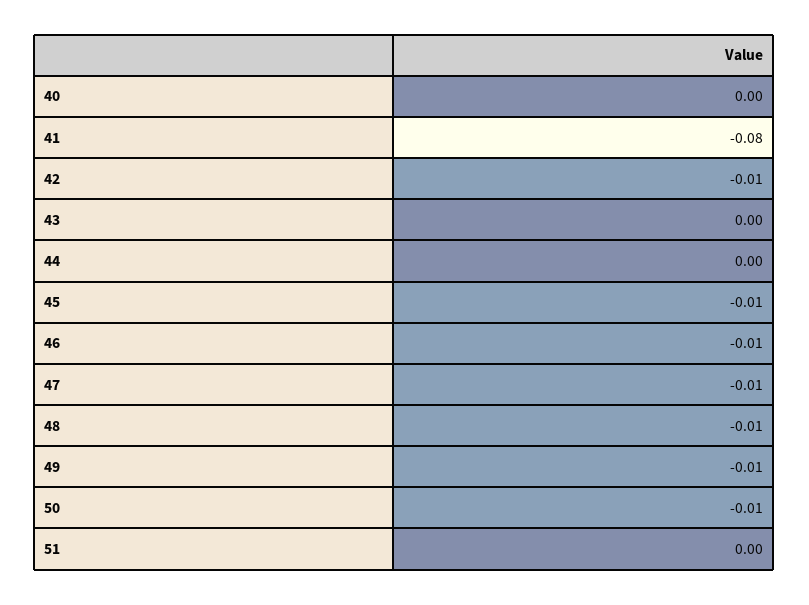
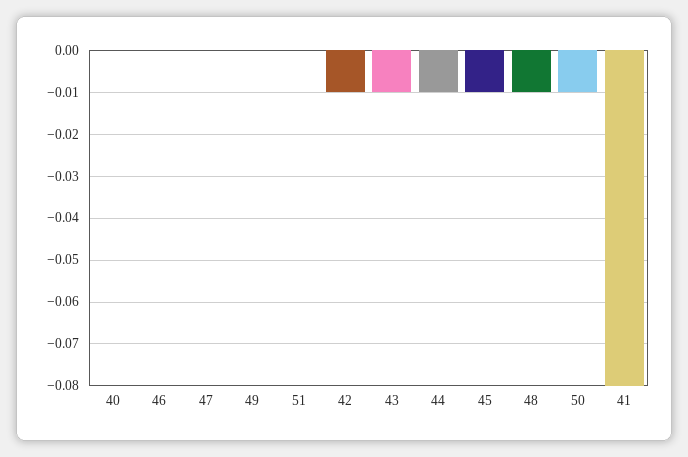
43: 0 -> -0.01
44: 0 -> -0.01
46: -0.01 -> 0
47: -0.01 -> 0
49: -0.01 -> 0

